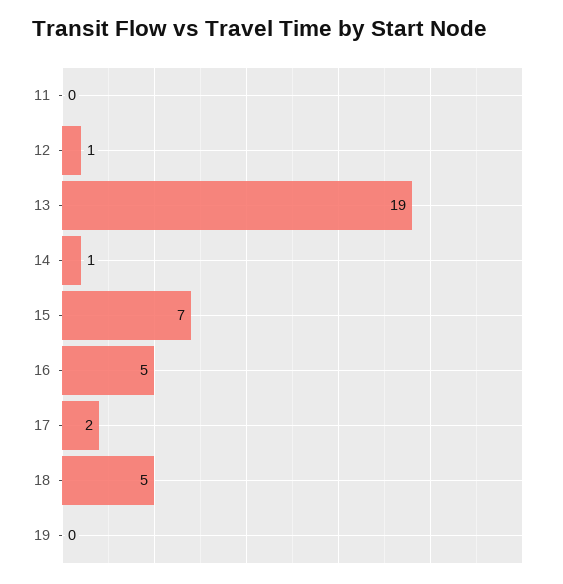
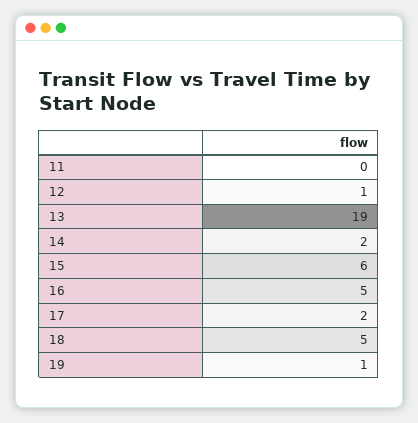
14: 1 -> 2
15: 7 -> 6
19: 0 -> 1

